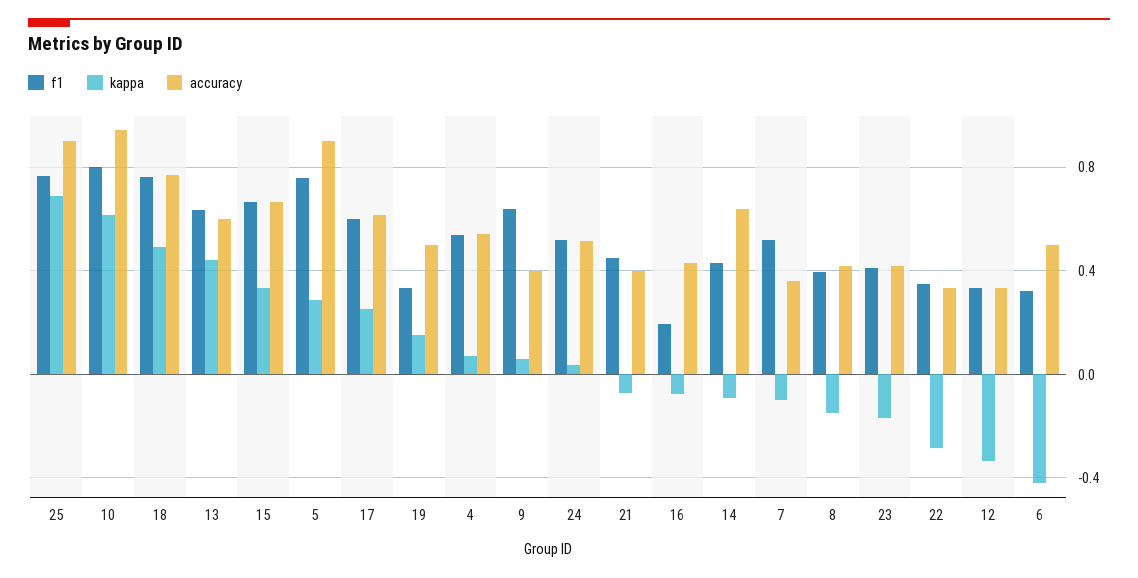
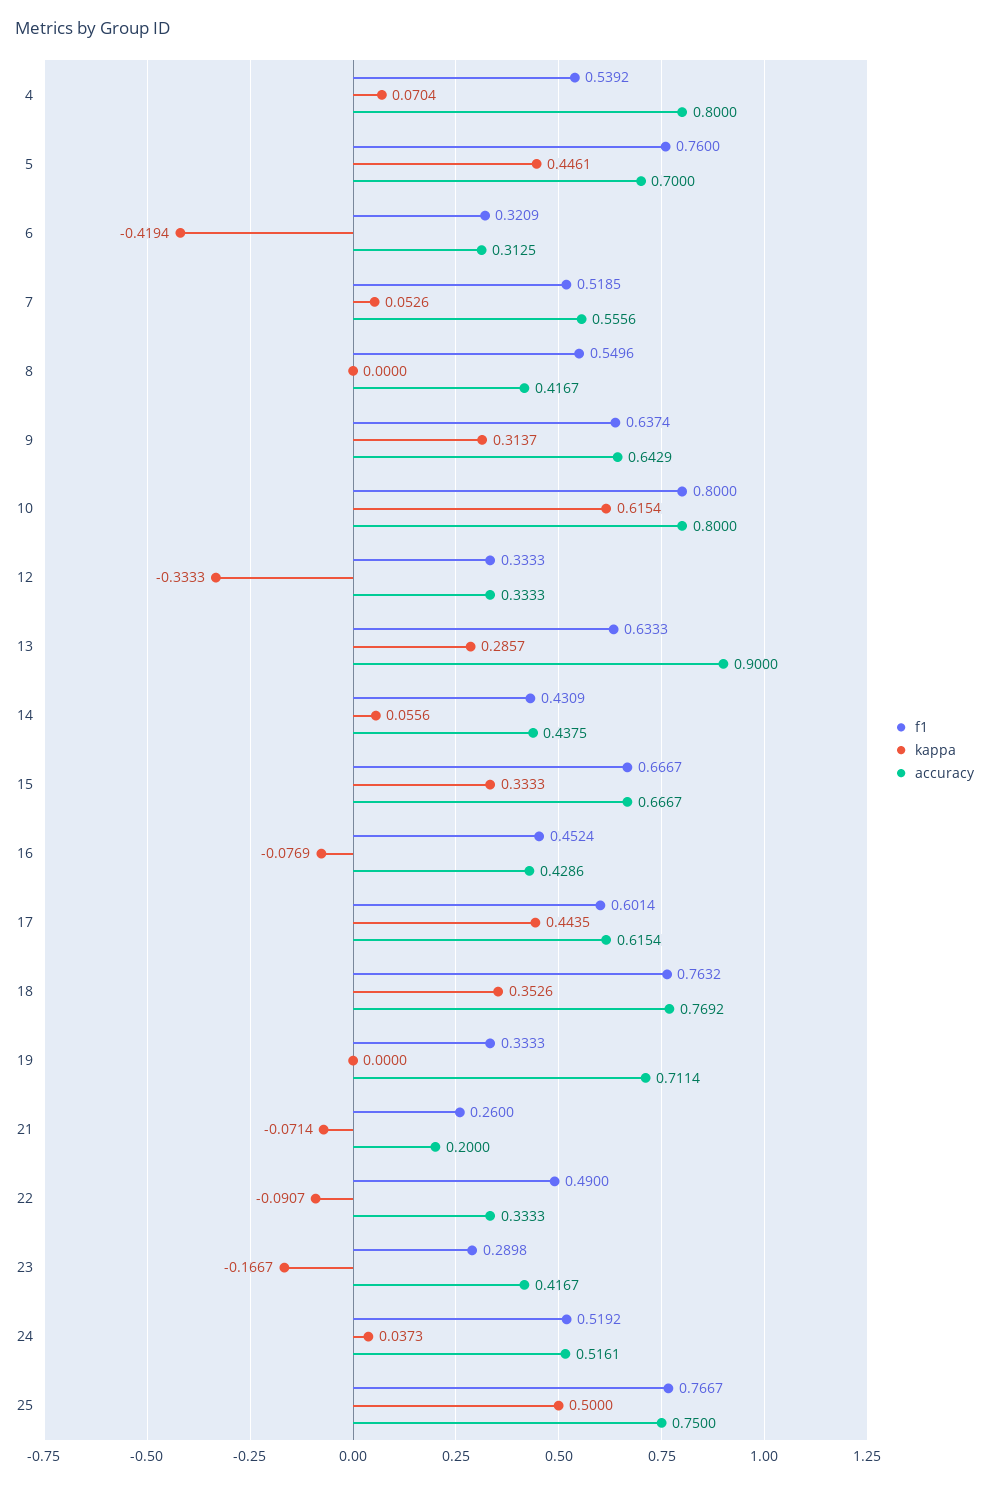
kappa, 25: 0.7 -> 0.5
accuracy, 25: 0.9 -> 0.75
accuracy, 10: 0.95 -> 0.8
kappa, 18: 0.5 -> 0.3526
kappa, 13: 0.45 -> 0.2857
accuracy, 13: 0.6 -> 0.9
kappa, 5: 0.3 -> 0.4461
accuracy, 5: 0.9 -> 0.7
kappa, 17: 0.25 -> 0.4435
kappa, 19: 0.15 -> 0
accuracy, 19: 0.5 -> 0.7114
accuracy, 4: 0.55 -> 0.8
kappa, 9: 0.05 -> 0.3137
accuracy, 9: 0.4 -> 0.6429
f1, 21: 0.45 -> 0.26
accuracy, 21: 0.4 -> 0.2
f1, 16: 0.2 -> 0.4524
kappa, 14: -0.1 -> 0.0556
accuracy, 14: 0.65 -> 0.4375
kappa, 7: -0.1 -> 0.0526
accuracy, 7: 0.35 -> 0.5556
f1, 8: 0.4 -> 0.5496
kappa, 8: -0.15 -> 0
f1, 23: 0.4 -> 0.2898
f1, 22: 0.35 -> 0.49
kappa, 22: -0.3 -> -0.0907
accuracy, 6: 0.5 -> 0.3125

